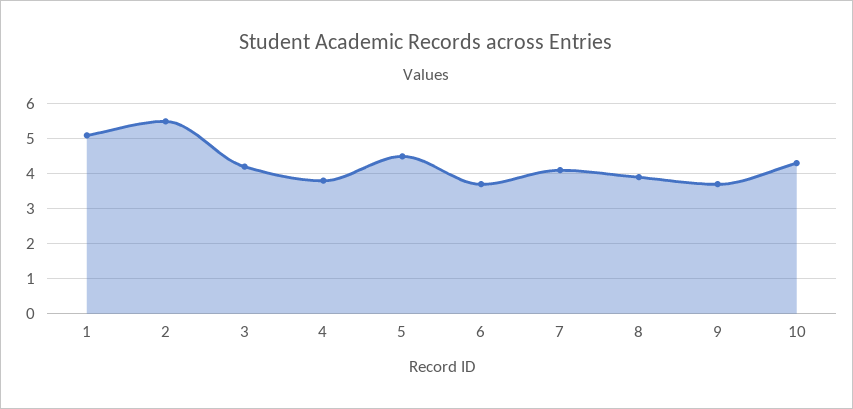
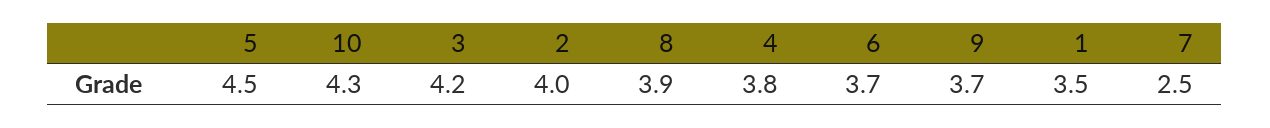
1: 5 -> 3.5
2: 5.5 -> 4
7: 4 -> 2.5

